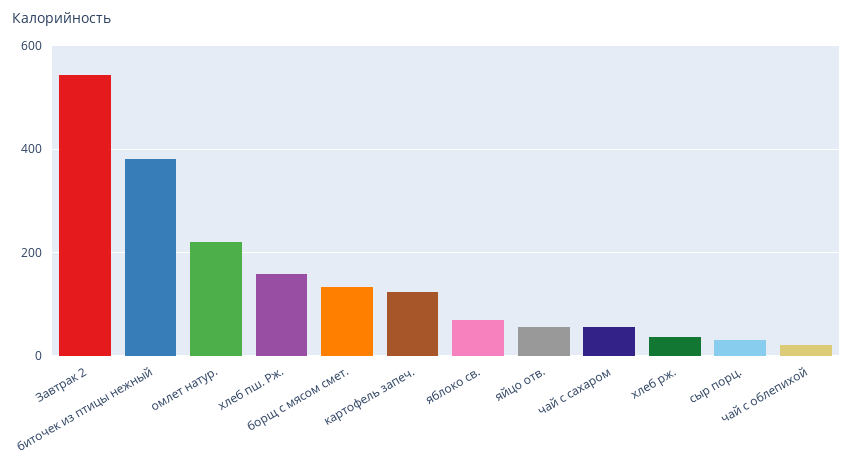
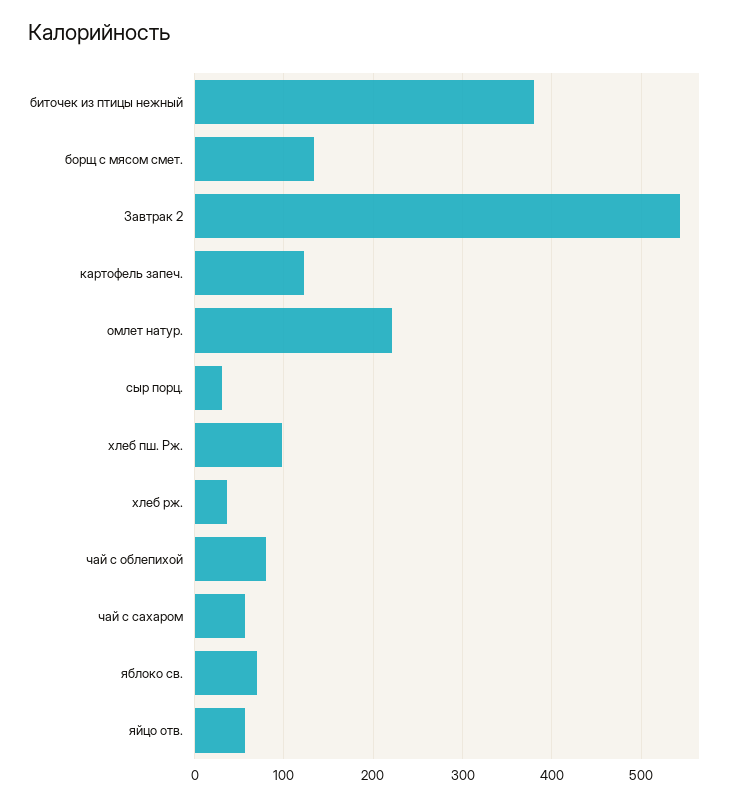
хлеб пш. Рж.: 160 -> 100
чай с облепихой: 20 -> 80

